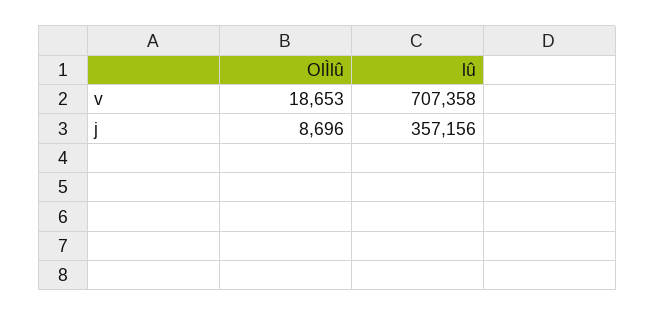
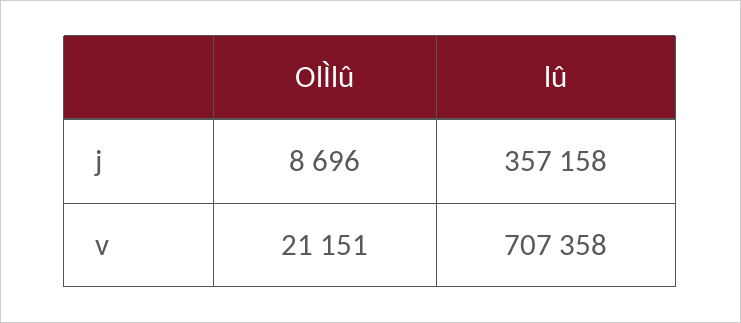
OlÌlû, v: 18653 -> 21151
lû, j: 357156 -> 357158

